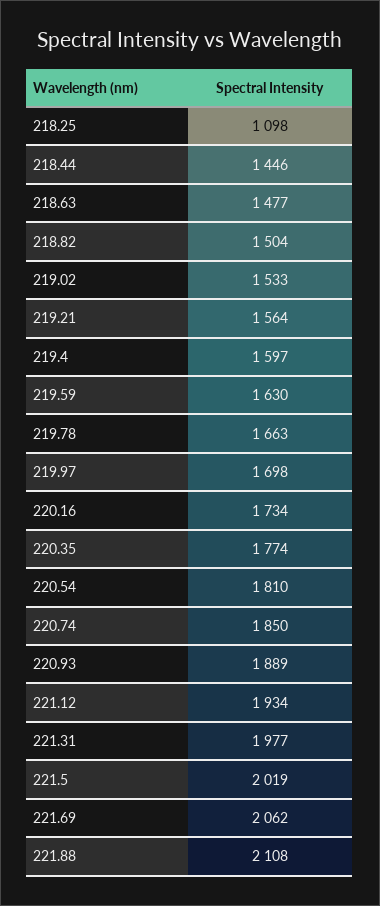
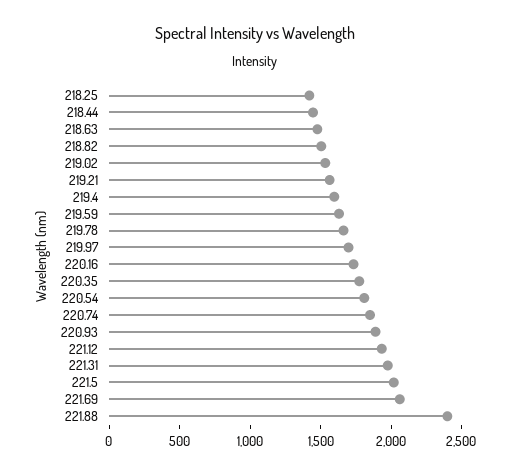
218.25: 1098 -> 1400
221.88: 2108 -> 2400

